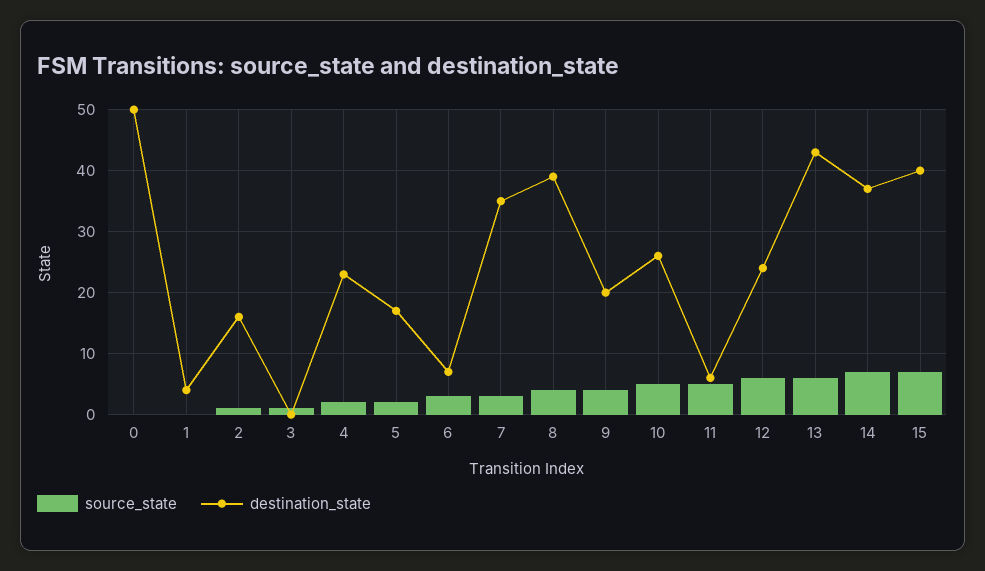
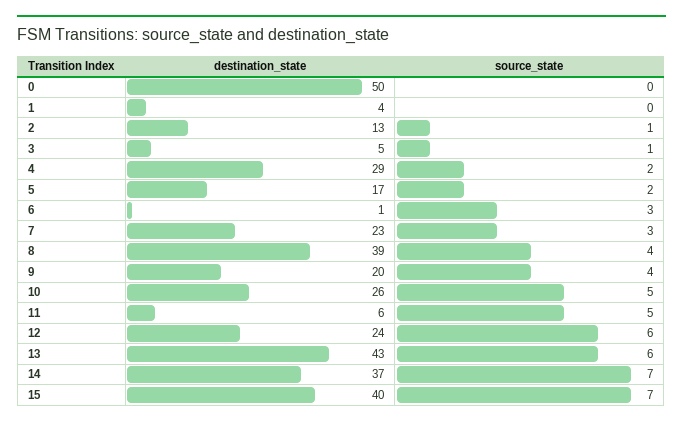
destination_state, 2: 16 -> 13
destination_state, 3: 0 -> 5
destination_state, 4: 23 -> 29
destination_state, 6: 7 -> 1
destination_state, 7: 35 -> 23

